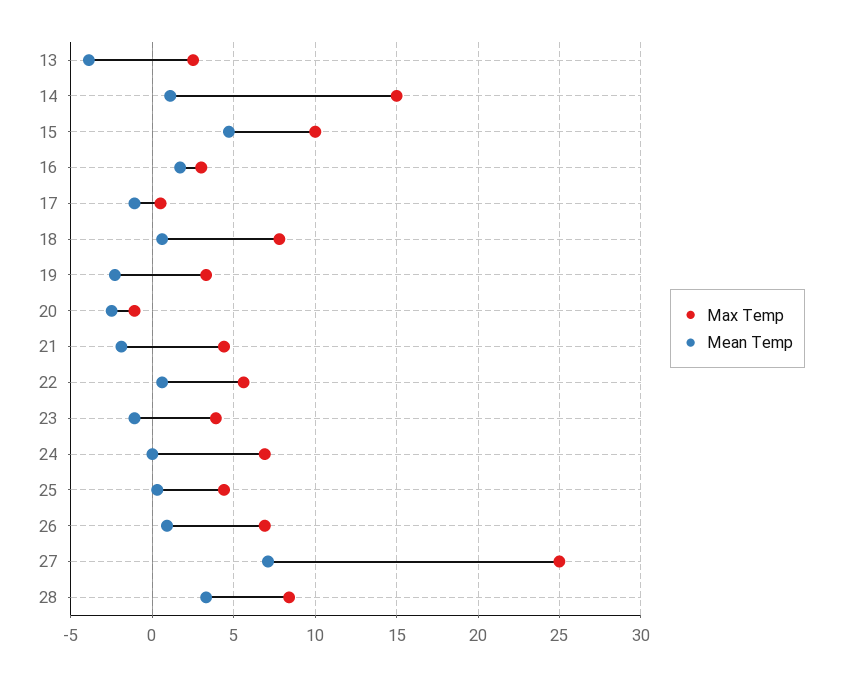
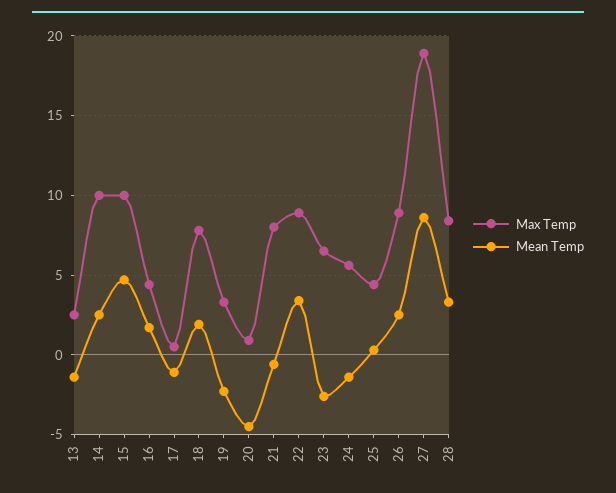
Mean Temp, 13: -4 -> -1.5
Max Temp, 14: 15 -> 10
Mean Temp, 14: 1 -> 2.5
Max Temp, 16: 3 -> 4.5
Mean Temp, 18: 0.5 -> 2
Max Temp, 20: -1 -> 1
Mean Temp, 20: -2.5 -> -4.5
Max Temp, 21: 4.5 -> 8
Mean Temp, 21: -2 -> -0.5
Max Temp, 22: 5.5 -> 9
Mean Temp, 22: 0.5 -> 3.5
Max Temp, 23: 4 -> 6.5
Mean Temp, 23: -1 -> -2.5
Max Temp, 24: 7 -> 5.5
Mean Temp, 24: 0 -> -1.5
Max Temp, 26: 7 -> 9
Mean Temp, 26: 1 -> 2.5
Max Temp, 27: 25 -> 19
Mean Temp, 27: 7 -> 8.5

